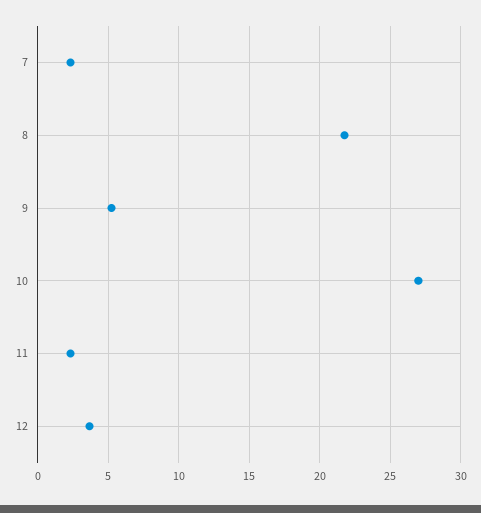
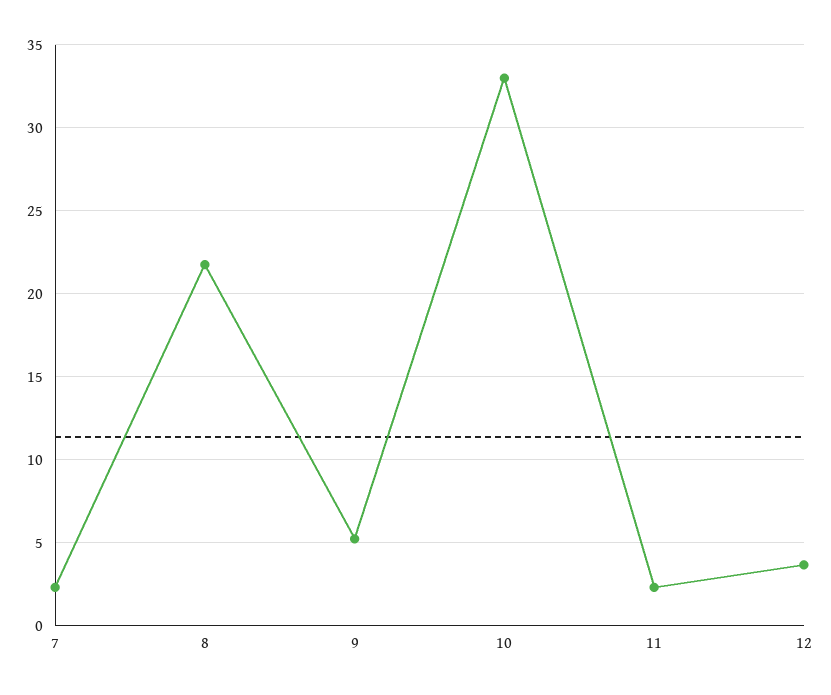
10: 27 -> 33

